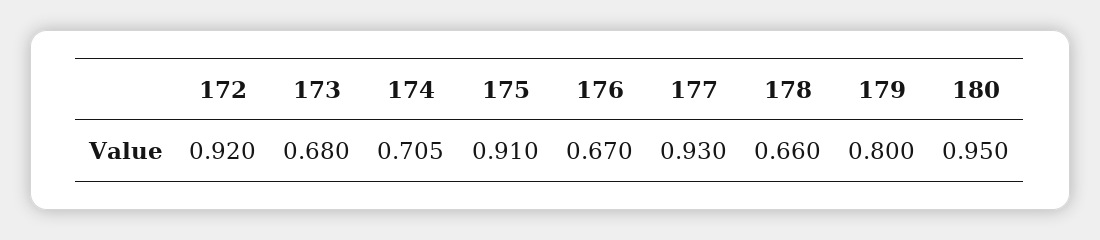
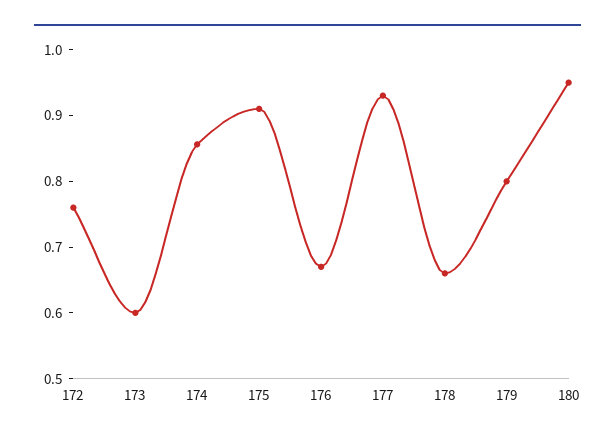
172: 0.92 -> 0.76
173: 0.68 -> 0.6
174: 0.705 -> 0.86

